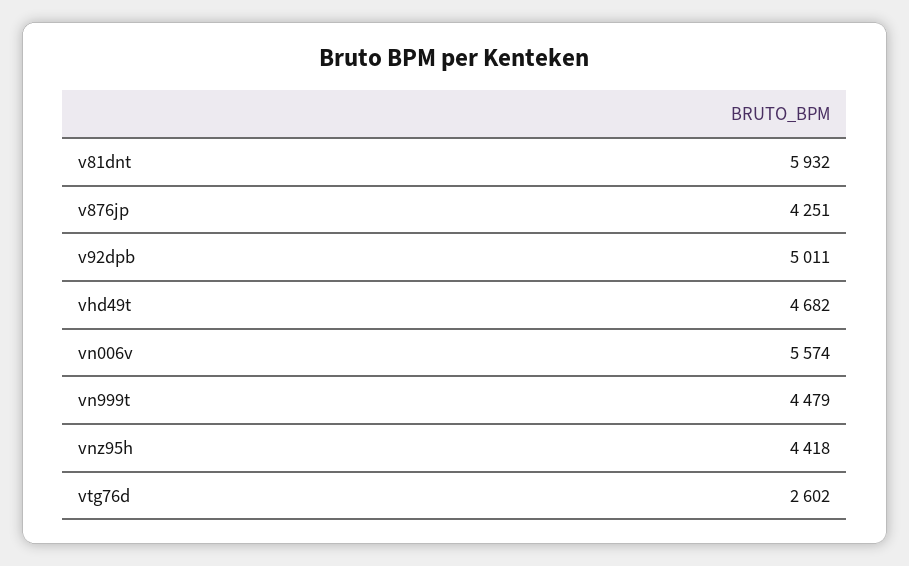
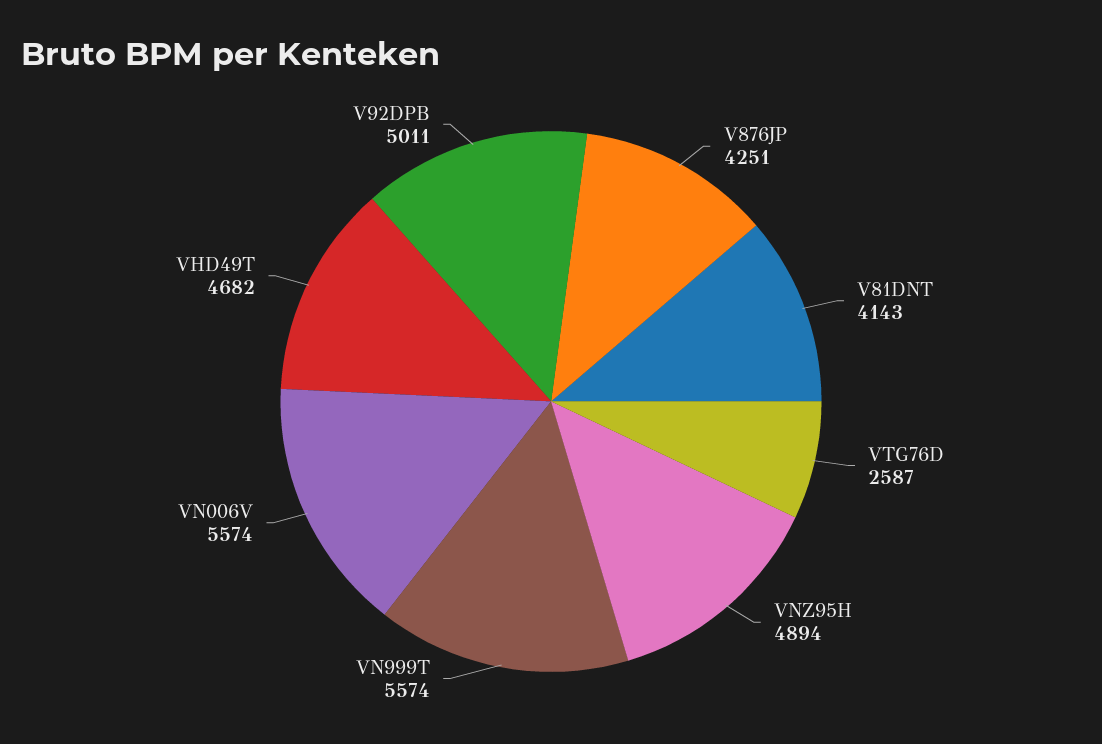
v81dnt: 5932 -> 4143
vn999t: 4479 -> 5574
vnz95h: 4418 -> 4894
vtg76d: 2602 -> 2587

